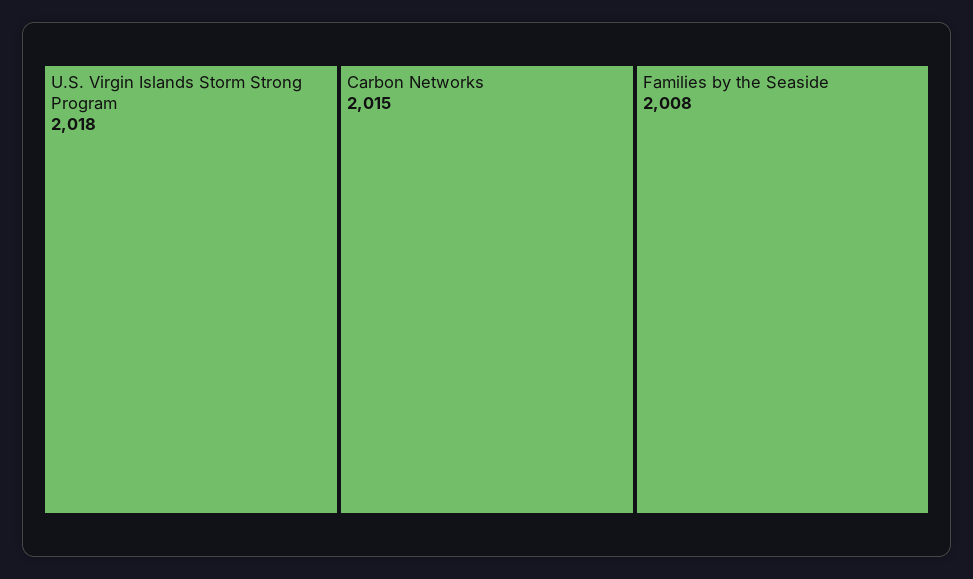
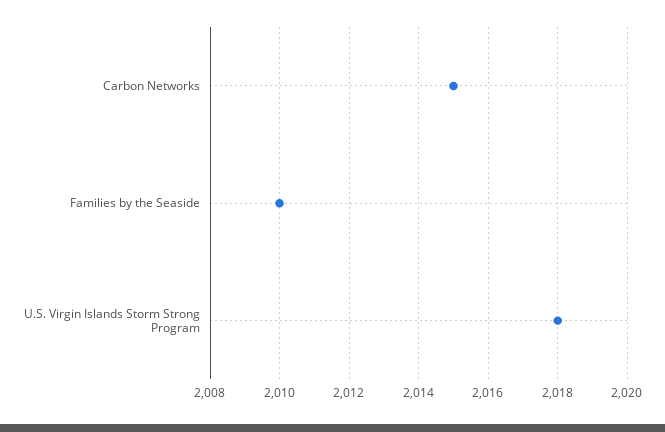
Families by the Seaside: 2008 -> 2010

